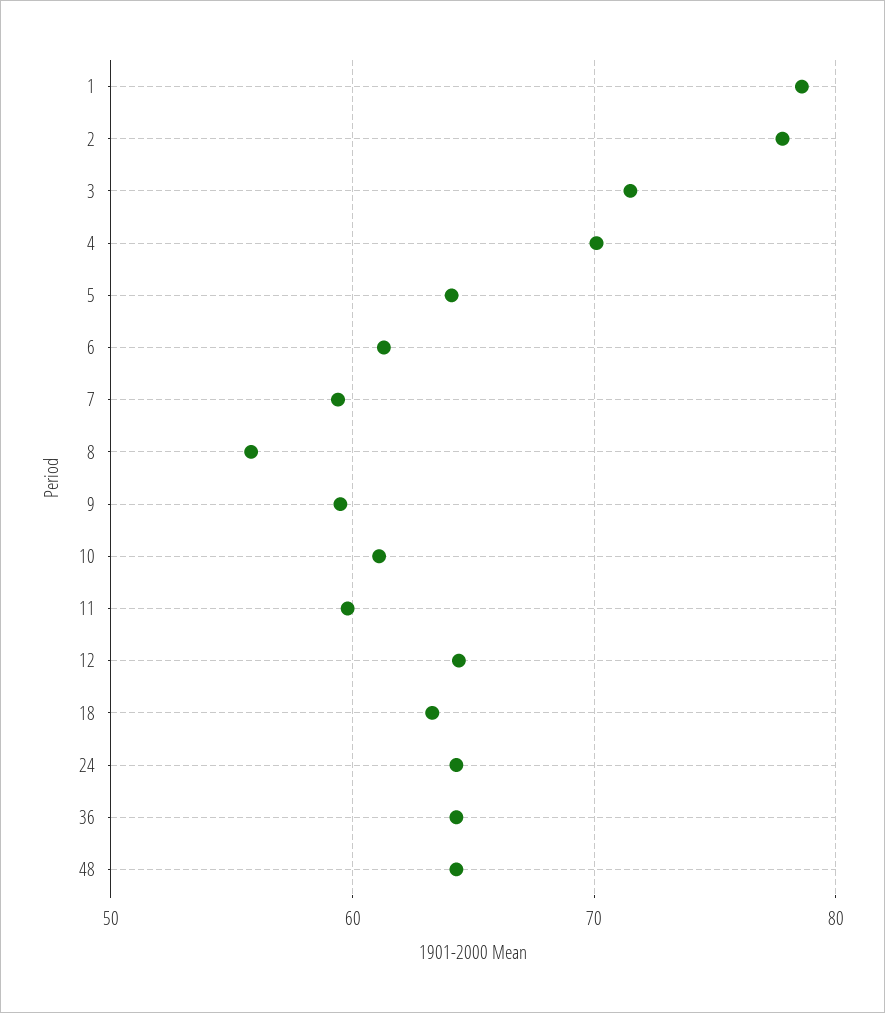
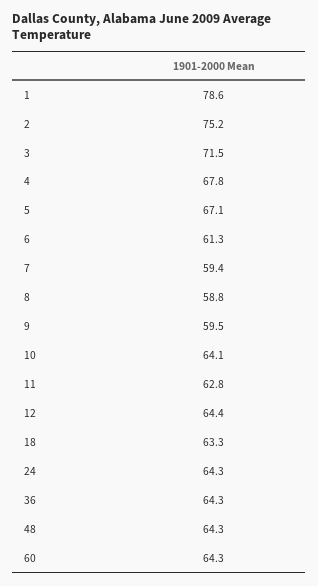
2: 78 -> 75.2
4: 70 -> 67.8
5: 64 -> 67.1
8: 56 -> 58.8
10: 61 -> 64.1
11: 60 -> 62.8
60: none -> 64.3

